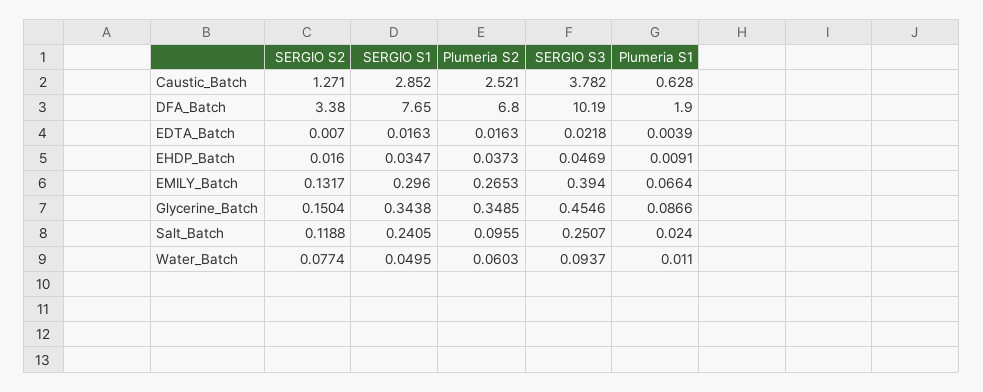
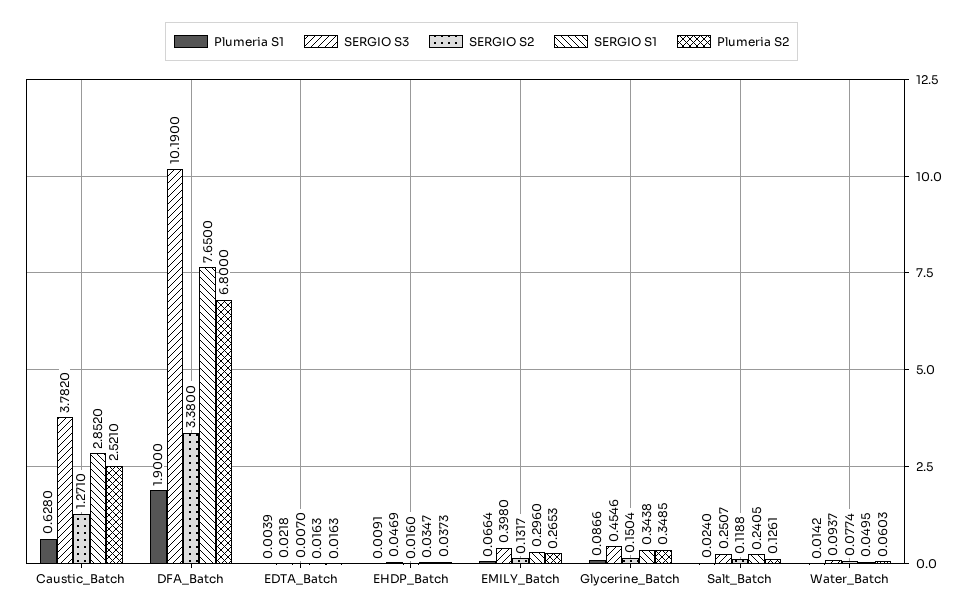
SERGIO S3, EMILY_Batch: 0.394 -> 0.398
Plumeria S2, Salt_Batch: 0.0955 -> 0.1261
Plumeria S1, Water_Batch: 0.011 -> 0.0142

